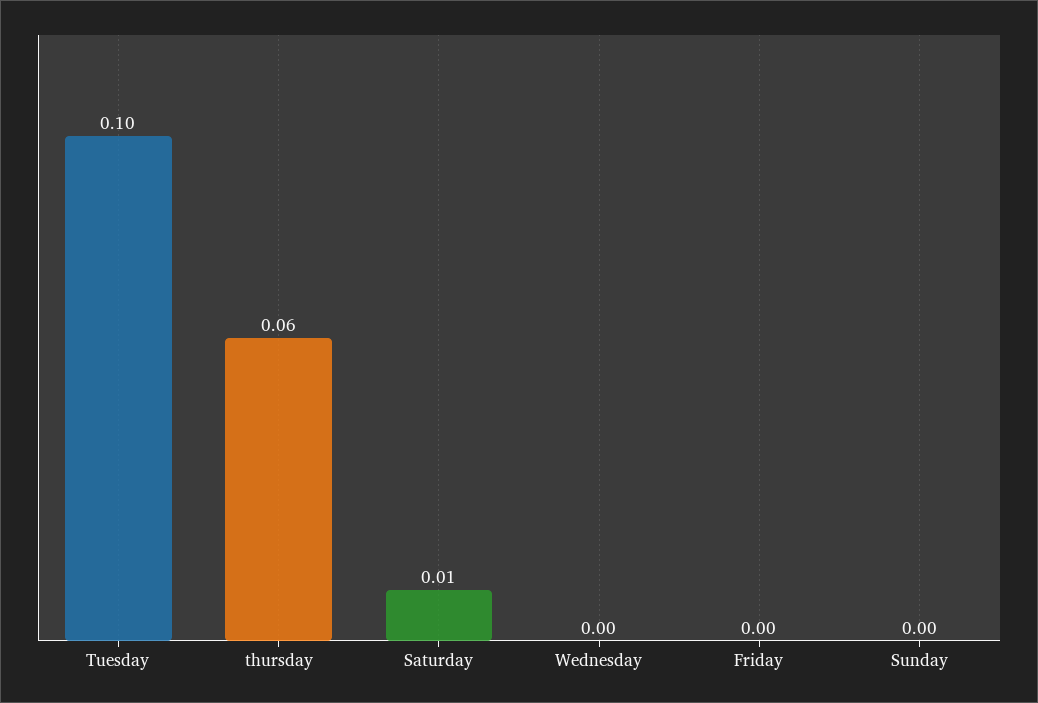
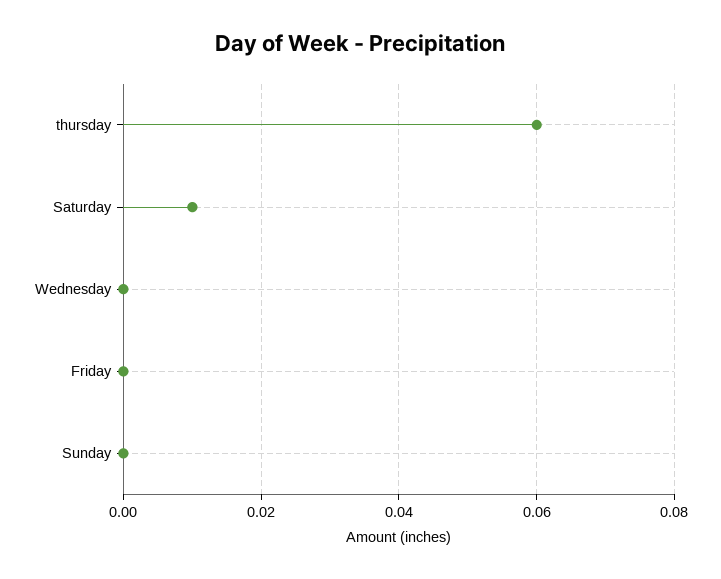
Tuesday: 0.1 -> none

